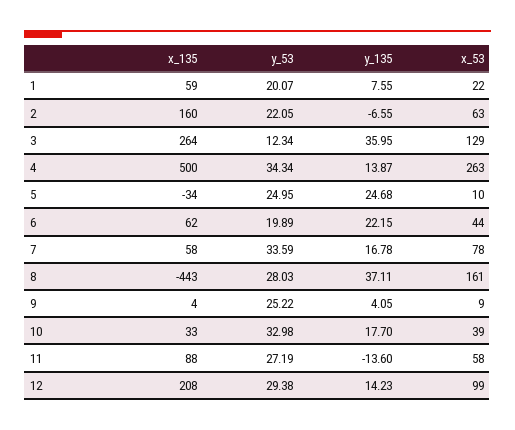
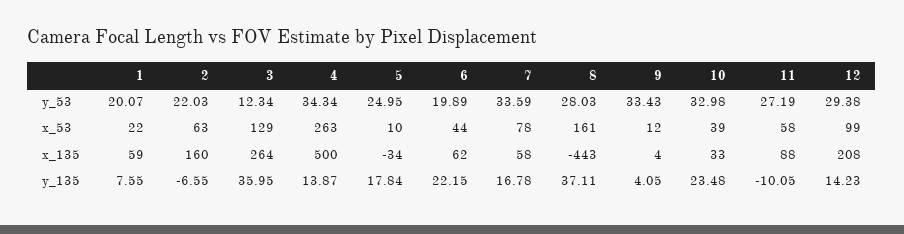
y_53, 2: 22.05 -> 22.03
y_135, 5: 24.68 -> 17.84
y_53, 9: 25.22 -> 33.43
x_53, 9: 9 -> 12
y_135, 10: 17.7 -> 23.48
y_135, 11: -13.6 -> -10.05

